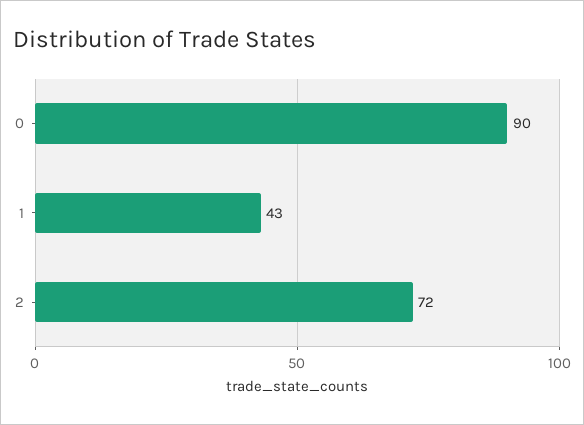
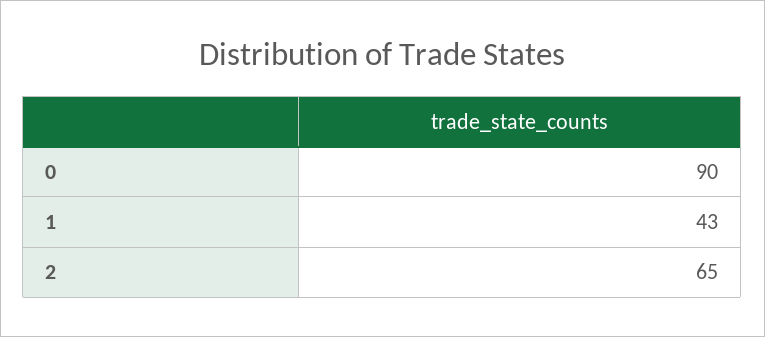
2: 72 -> 65

